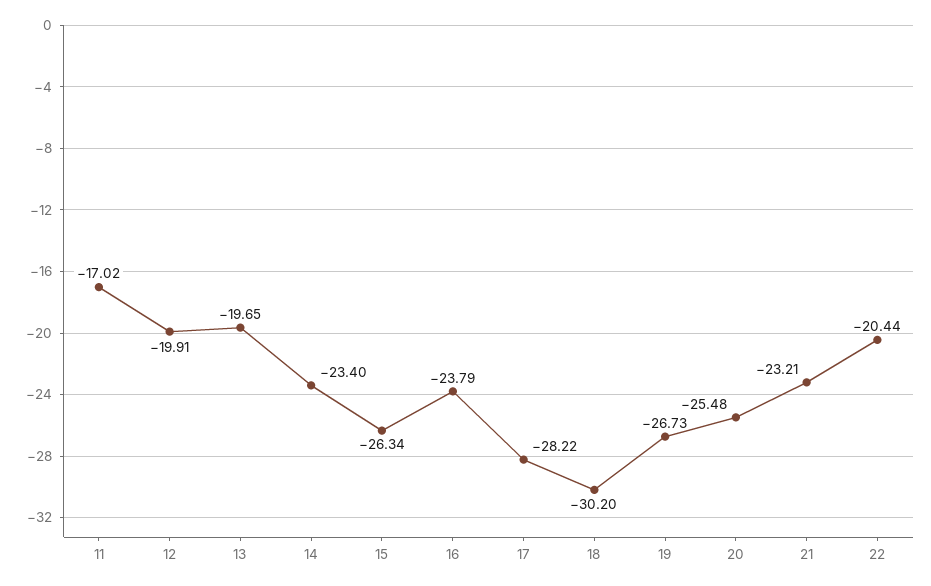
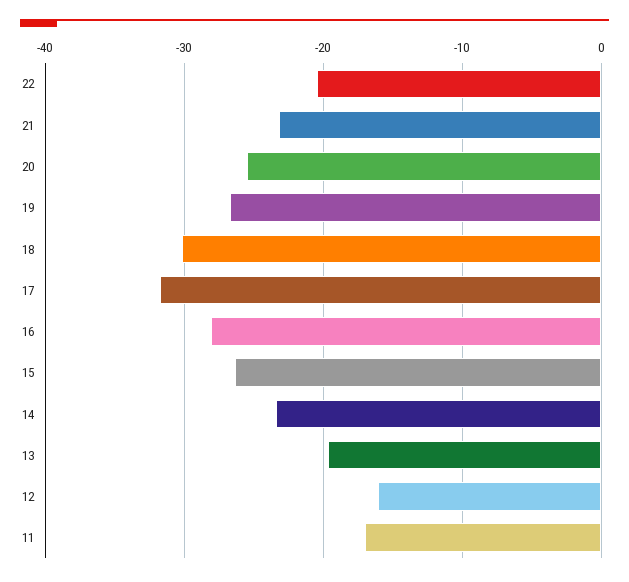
12: -19.91 -> -16
16: -23.79 -> -28
17: -28.22 -> -32

